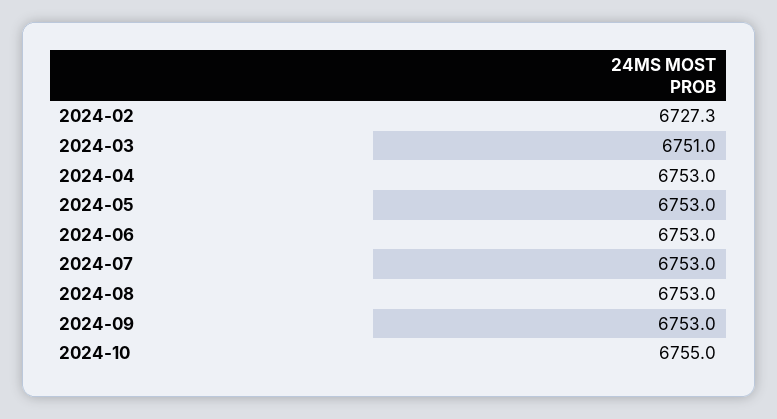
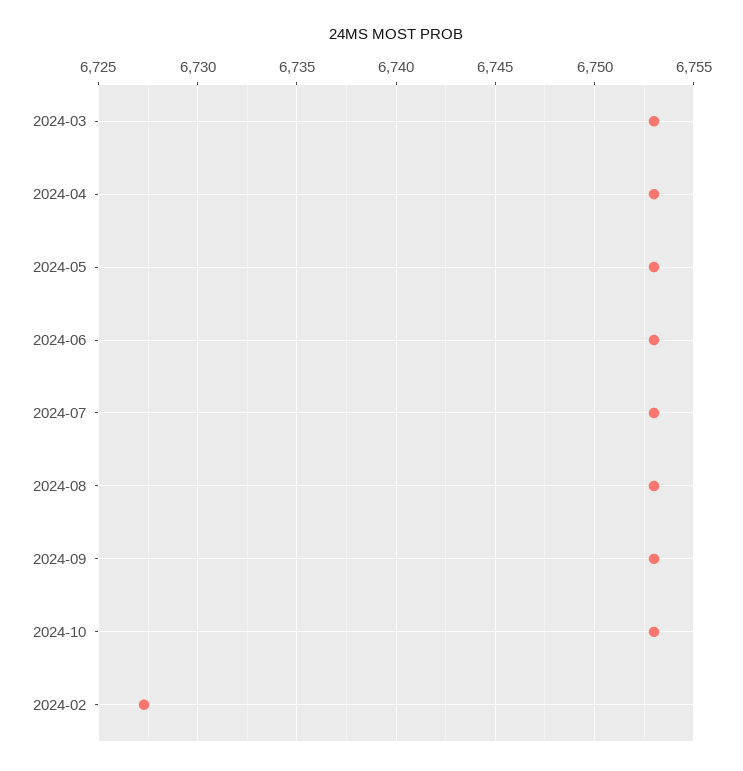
2024-03: 6751 -> 6753
2024-10: 6755 -> 6753

